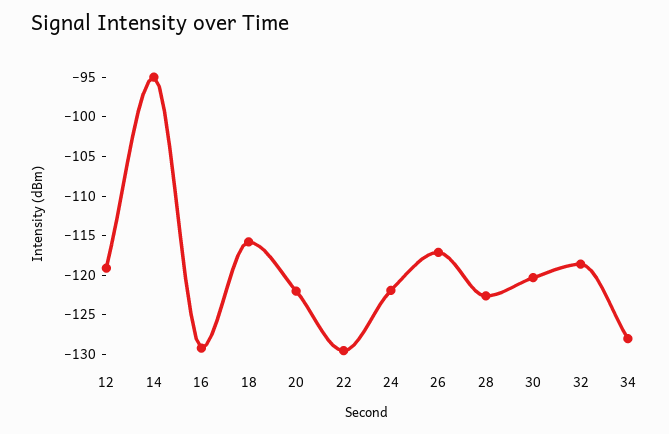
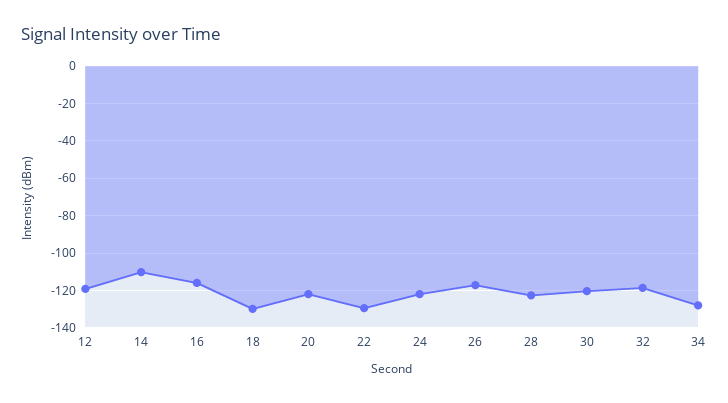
14: -95 -> -110
16: -130 -> -115
18: -115 -> -130

